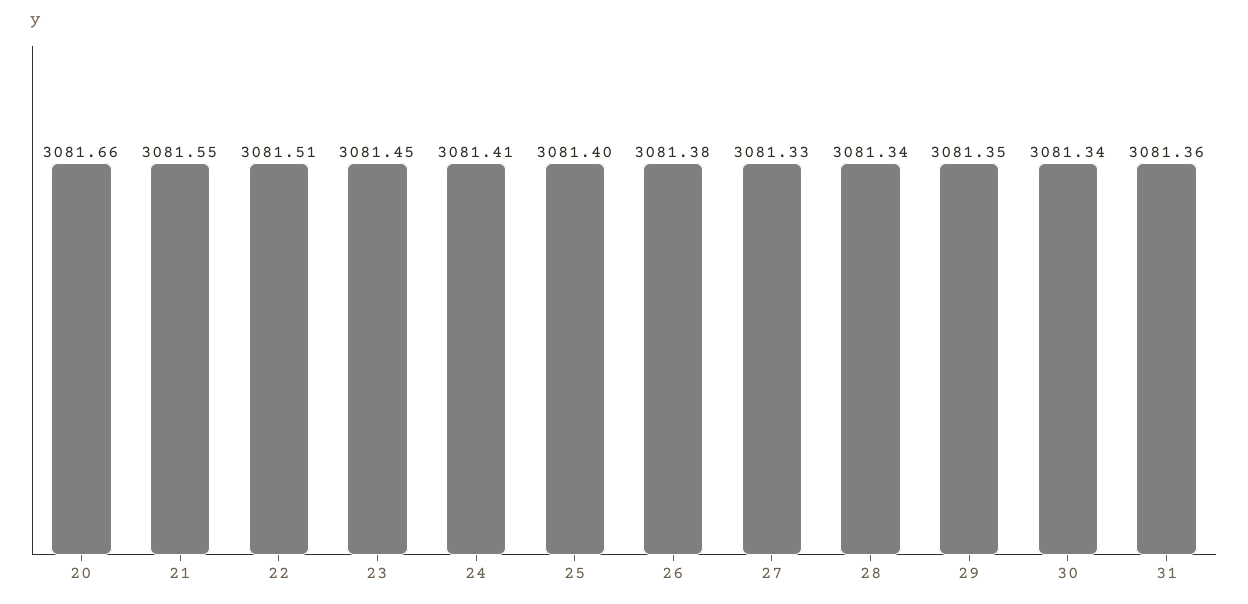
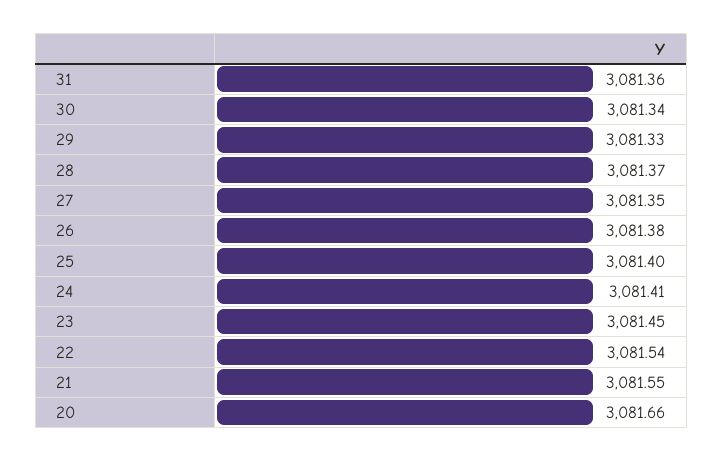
22: 3081.51 -> 3081.54
27: 3081.33 -> 3081.35
28: 3081.34 -> 3081.37
29: 3081.35 -> 3081.33

